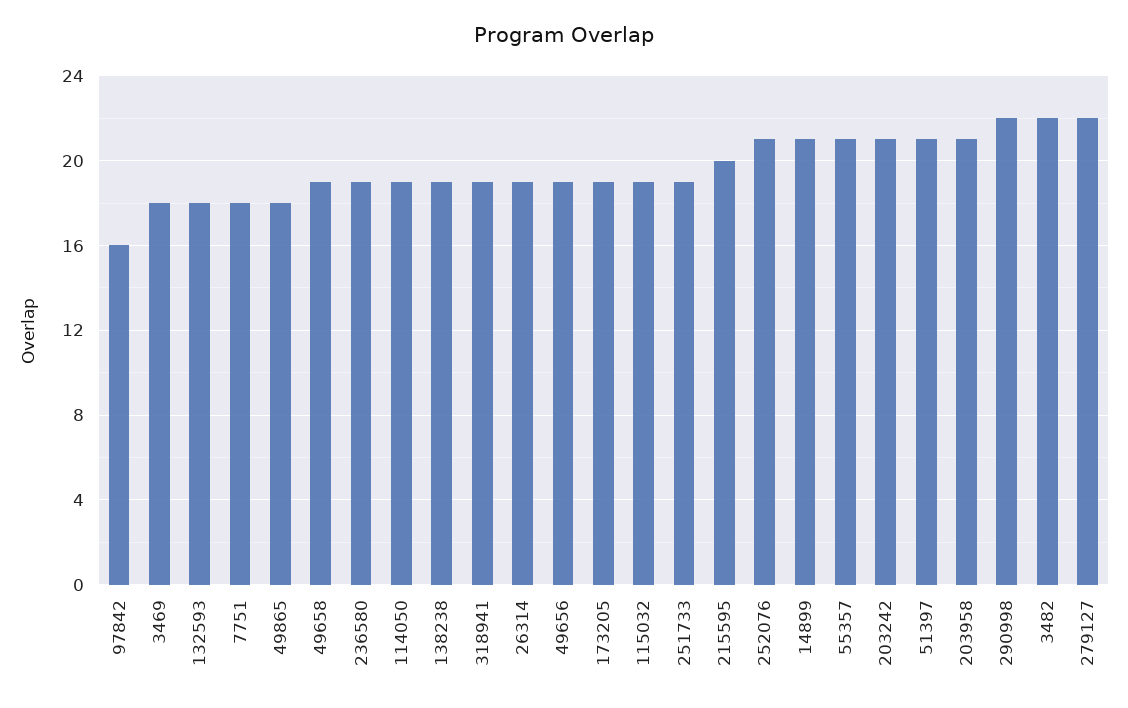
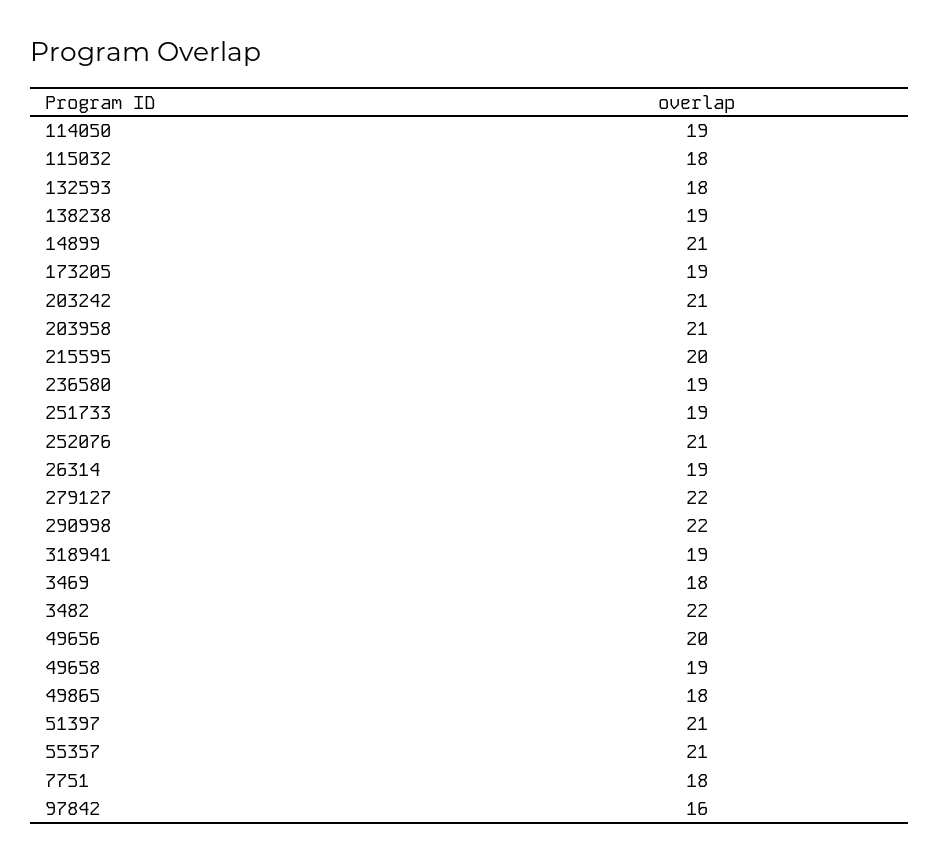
49656: 19 -> 20
115032: 19 -> 18

